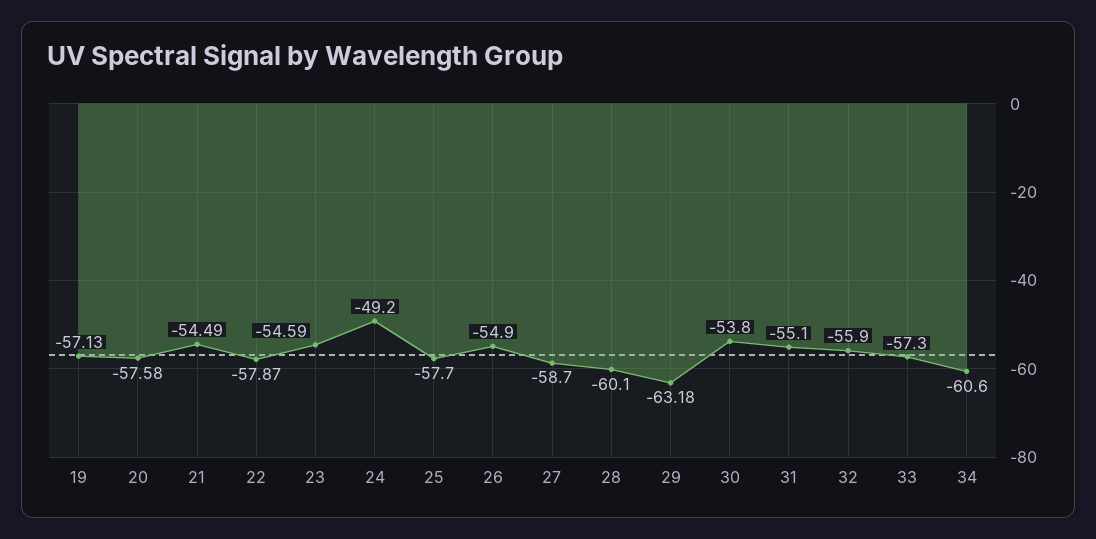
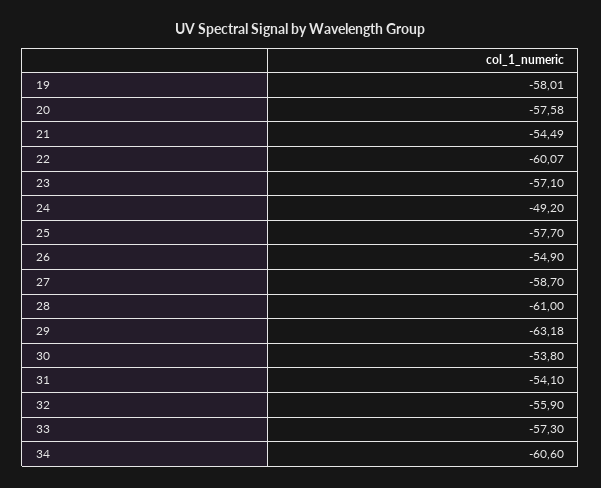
19: -57.13 -> -58.01
22: -57.87 -> -60.07
23: -54.59 -> -57.1
28: -60.1 -> -61
31: -55.1 -> -54.1

